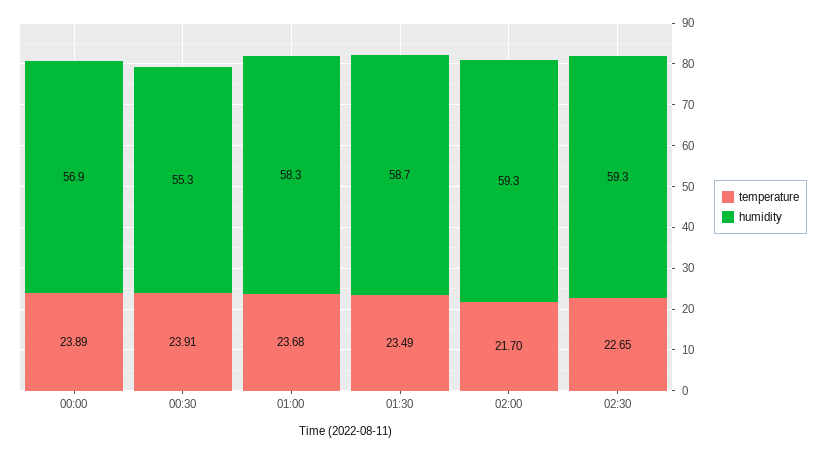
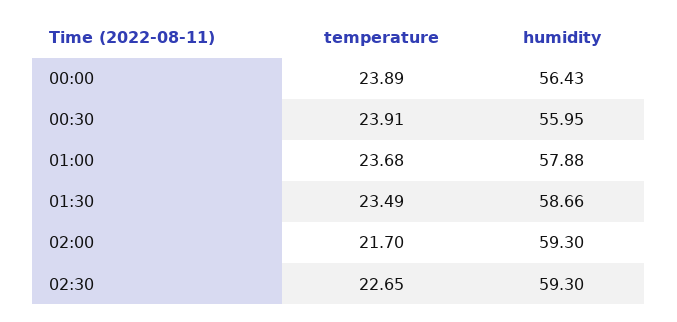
humidity, 00:00: 56.9 -> 56.43
humidity, 00:30: 55.3 -> 55.95
humidity, 01:00: 58.3 -> 57.88

